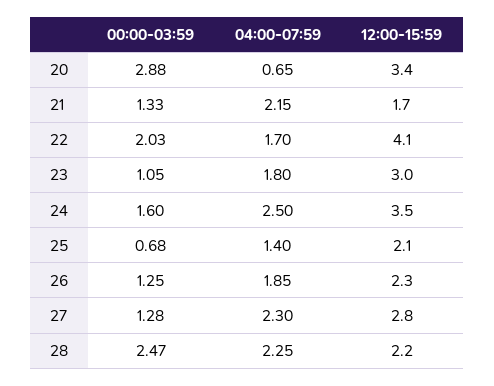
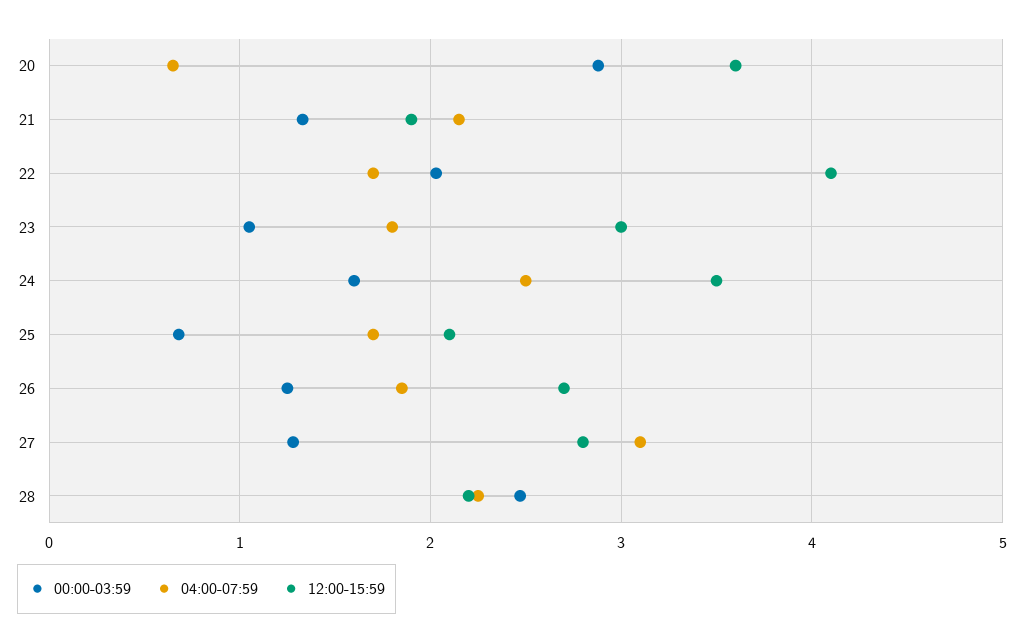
12:00-15:59, 20: 3.4 -> 3.6
12:00-15:59, 21: 1.7 -> 1.9
04:00-07:59, 25: 1.4 -> 1.7
12:00-15:59, 26: 2.3 -> 2.7
04:00-07:59, 27: 2.3 -> 3.1

